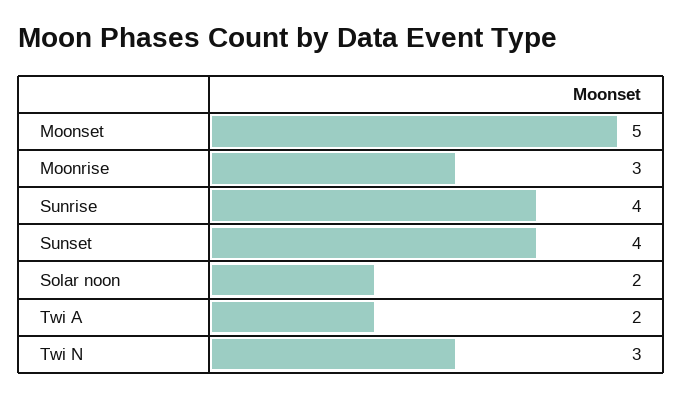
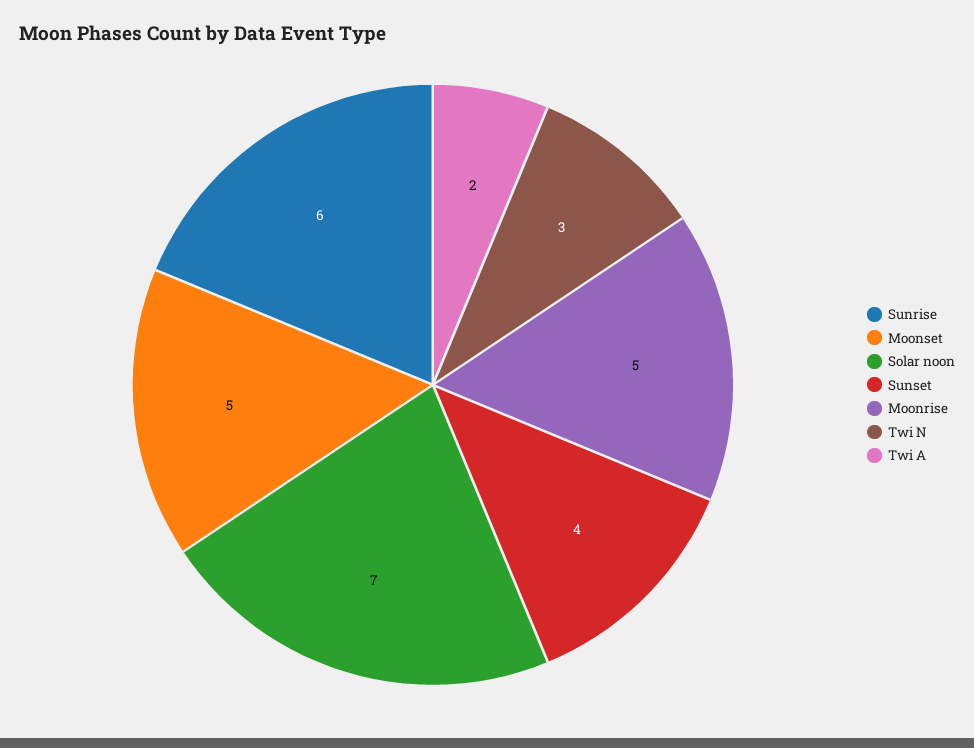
Moonrise: 3 -> 5
Sunrise: 4 -> 6
Solar noon: 2 -> 7

